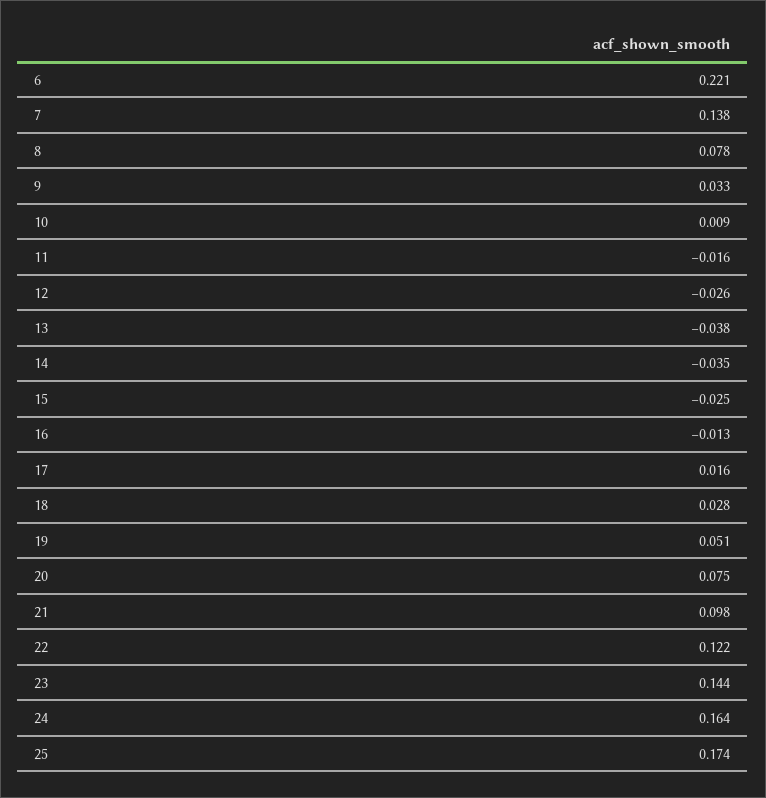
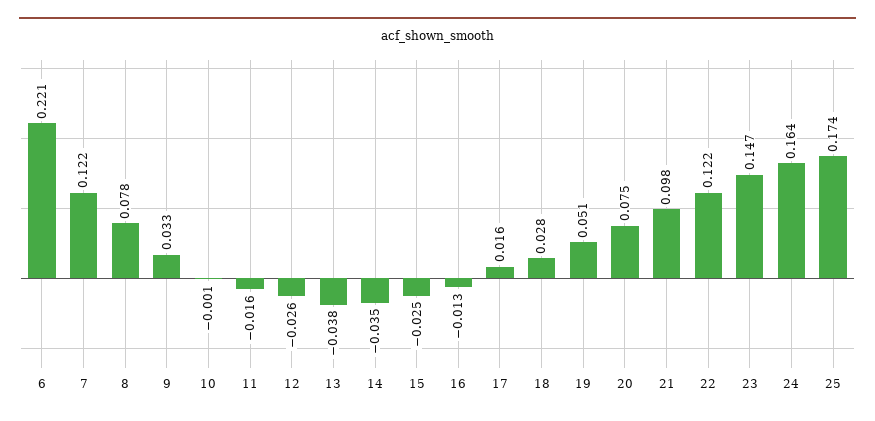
7: 0.138 -> 0.122
10: 0.009 -> -0.001
23: 0.144 -> 0.147

